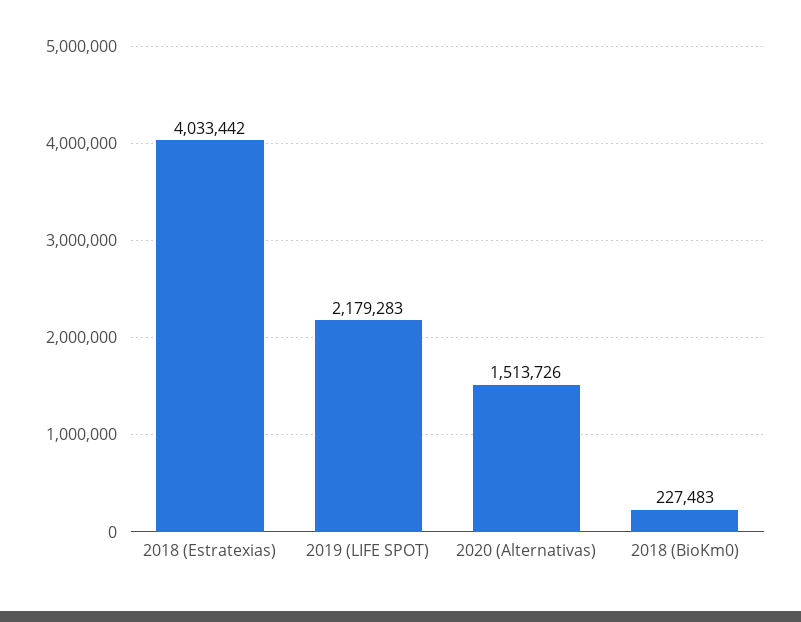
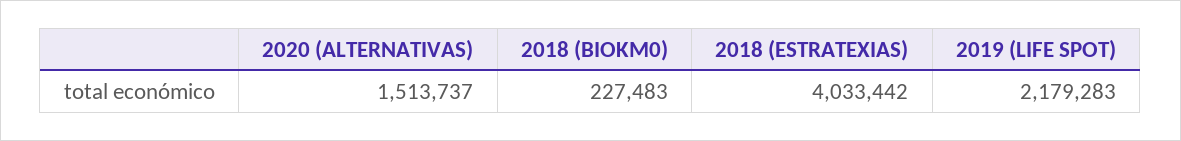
2020 (Alternativas): 1513726 -> 1513737

